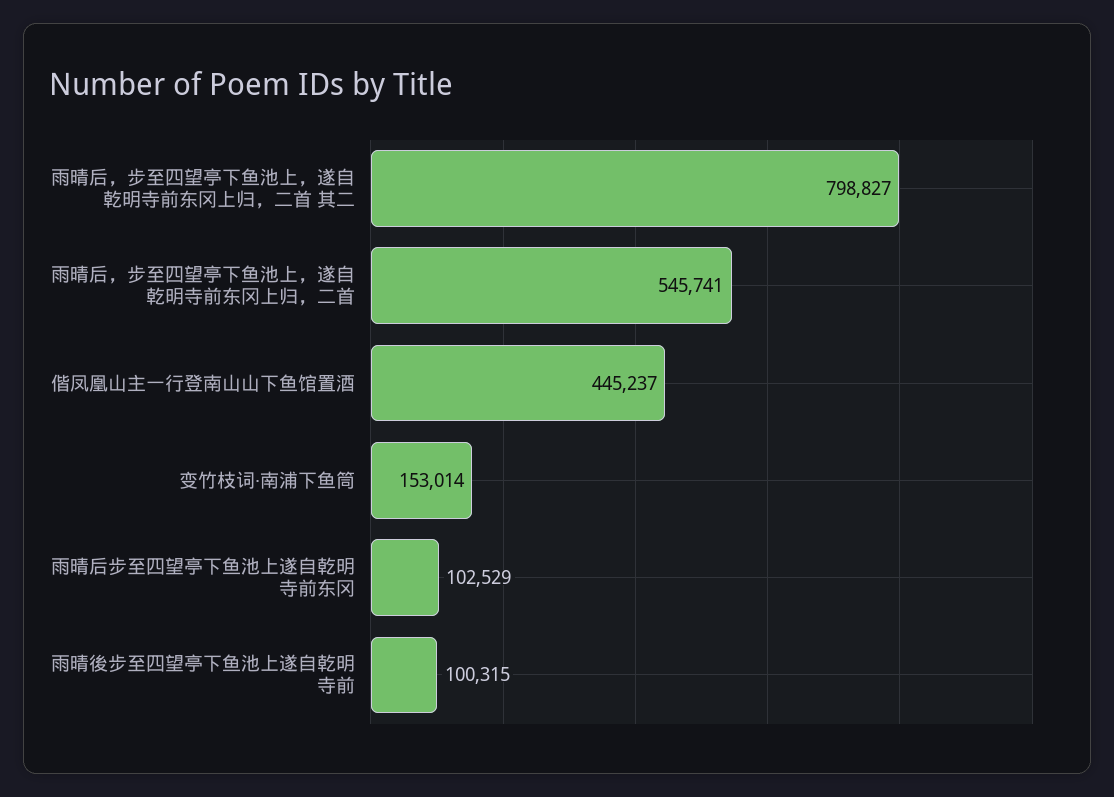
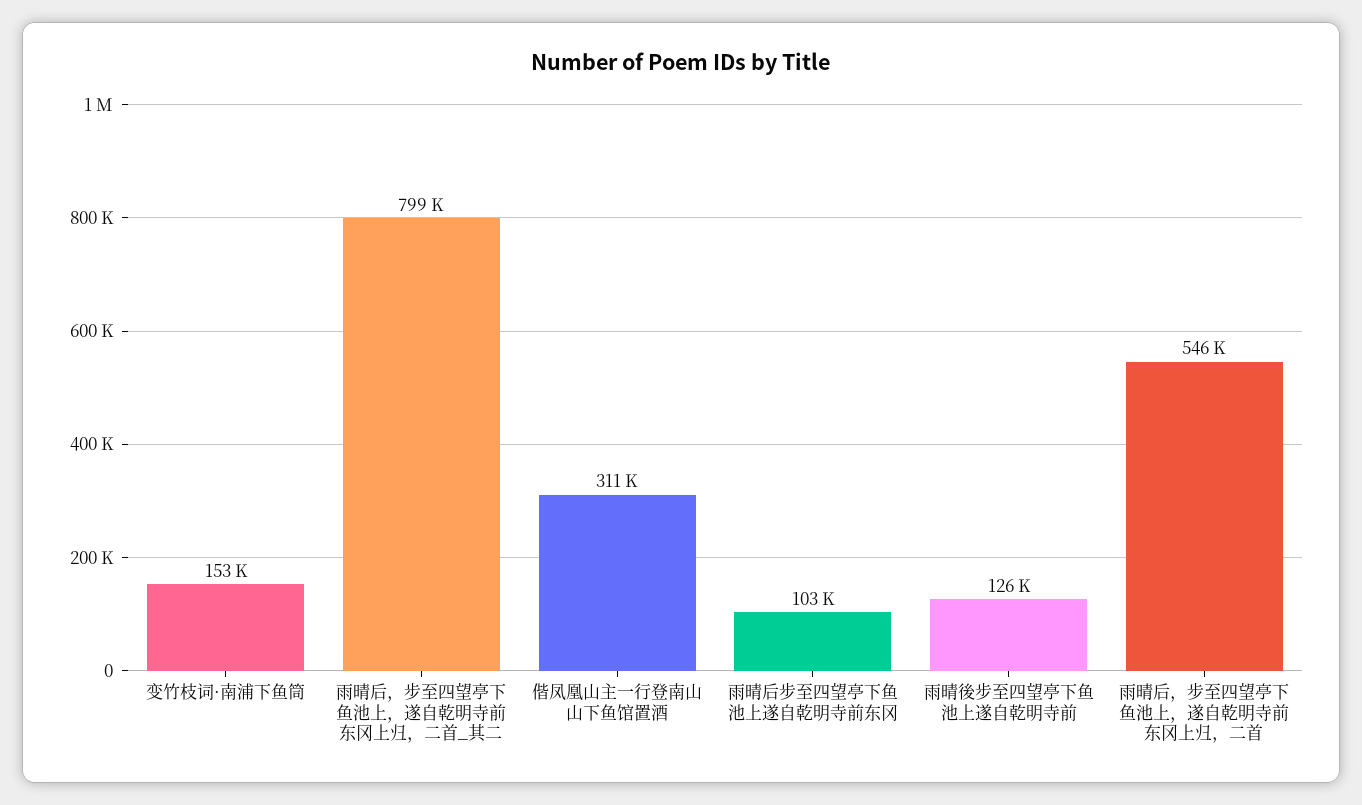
偕凤凰山主一行登南山山下鱼馆置酒: 445237 -> 311000
雨晴後步至四望亭下鱼池上遂自乾明寺前: 100315 -> 126000

